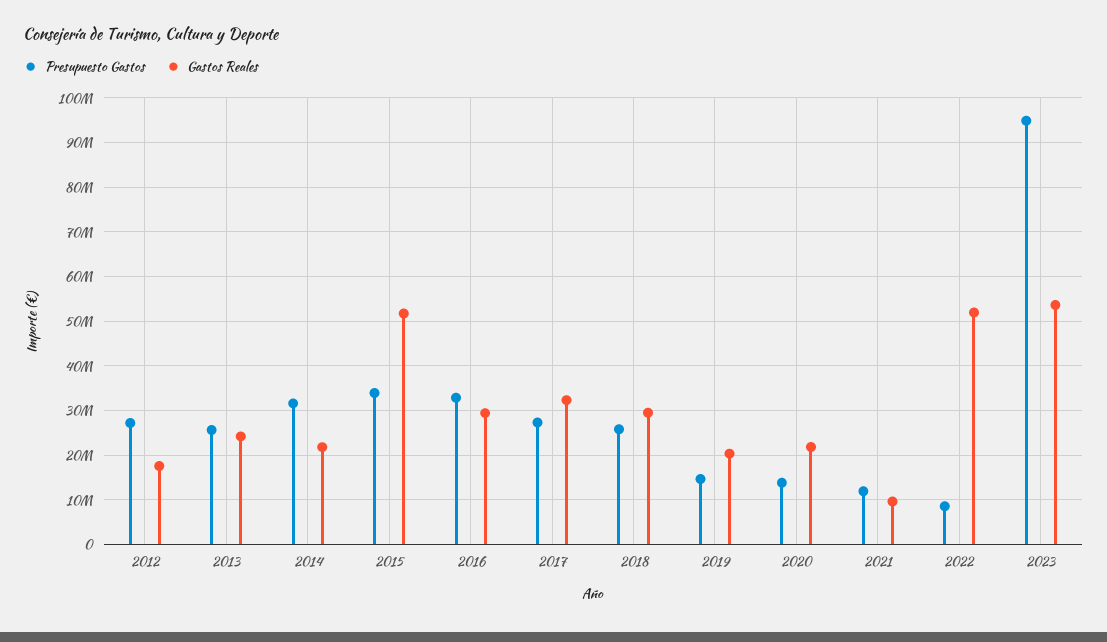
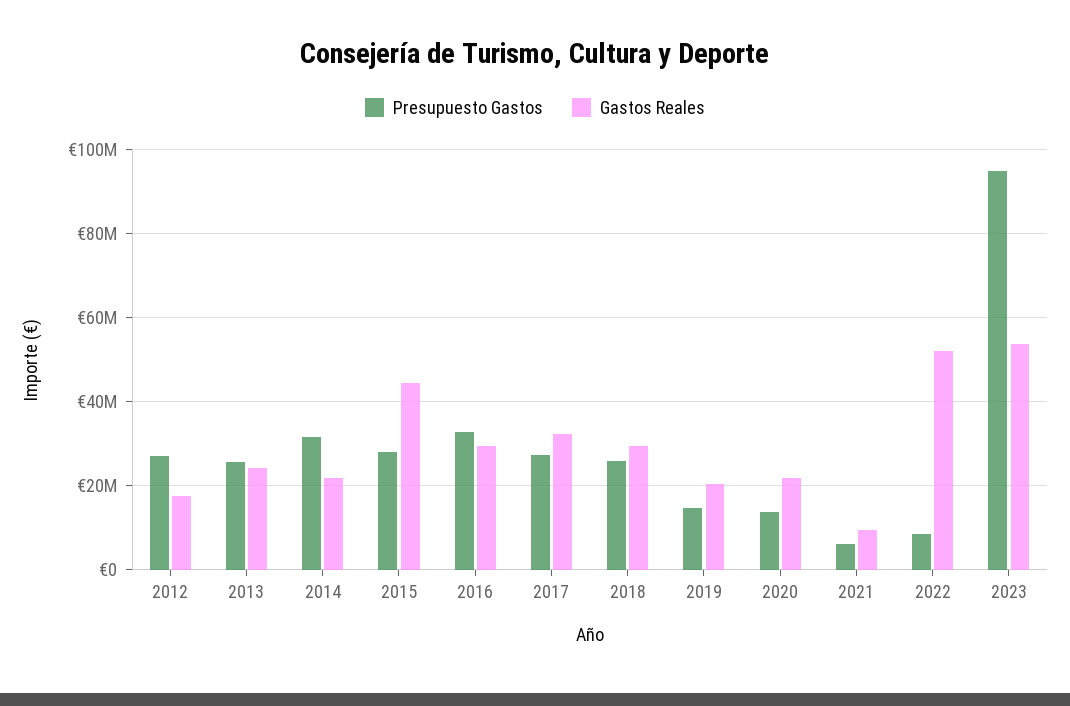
Presupuesto Gastos, 2015: 34000000 -> 28000000
Gastos Reales, 2015: 52000000 -> 44000000
Presupuesto Gastos, 2021: 12000000 -> 6000000

